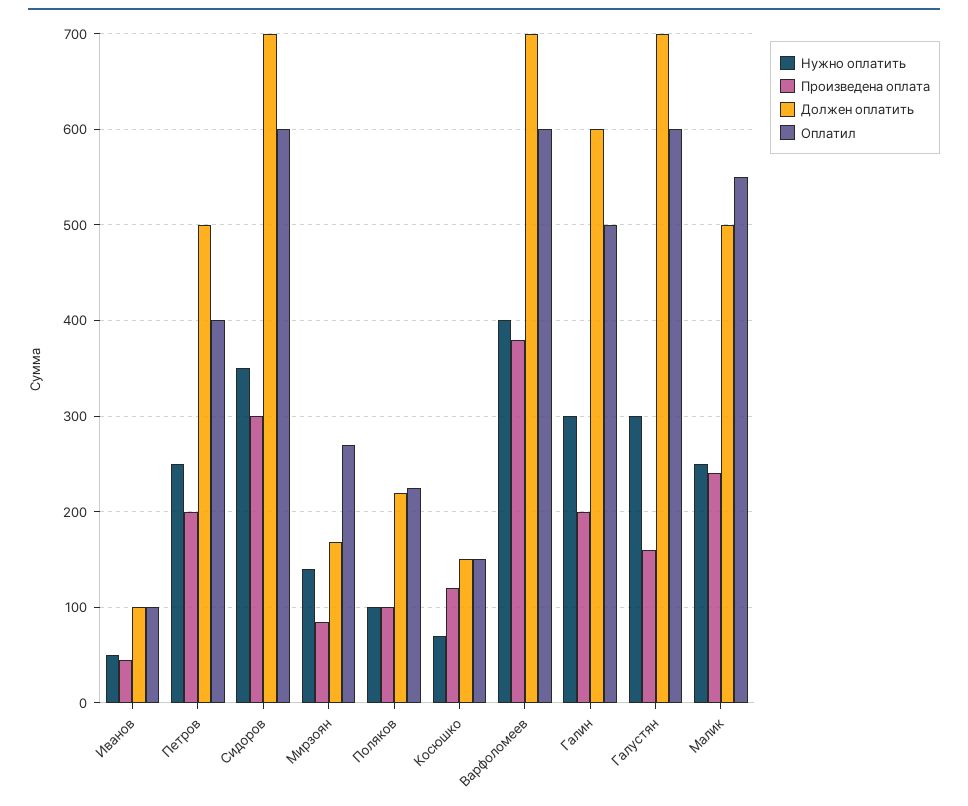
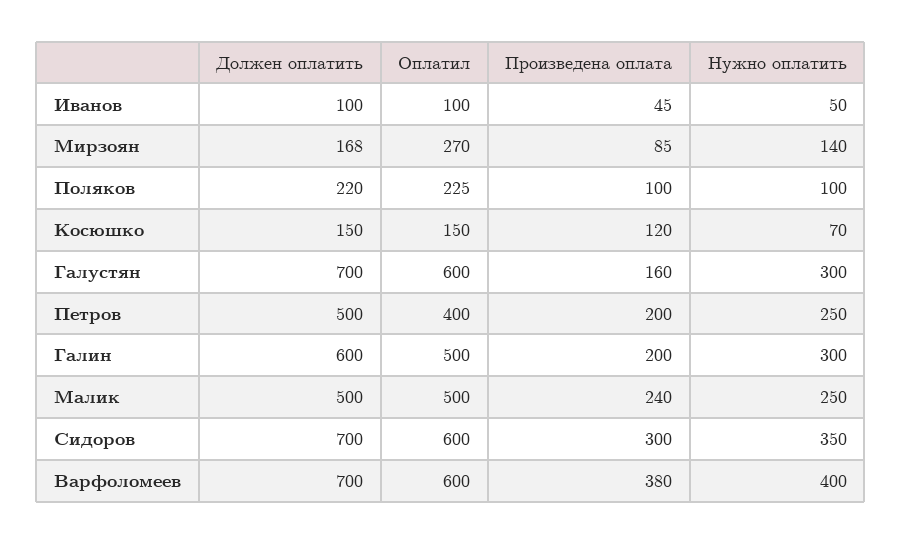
Оплатил, Малик: 550 -> 500

